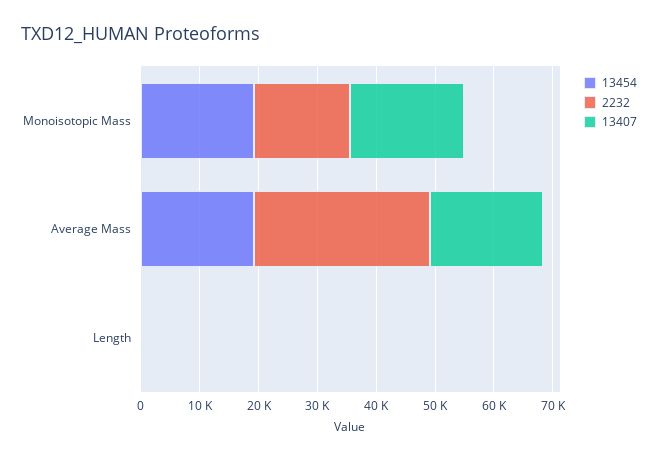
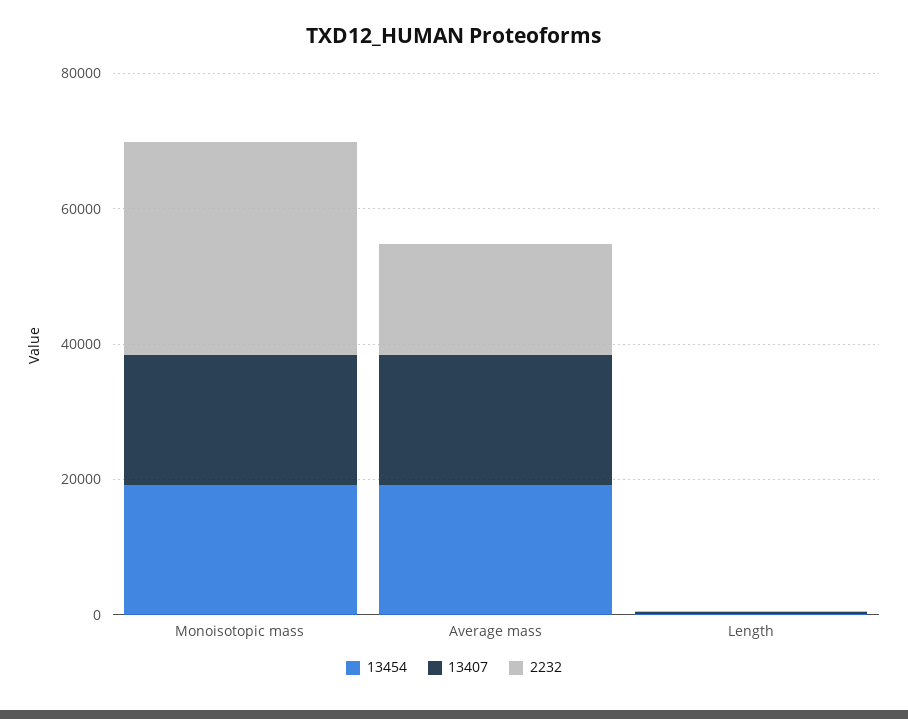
2232, Monoisotopic Mass: 16000 -> 30000
2232, Average Mass: 30000 -> 15000

